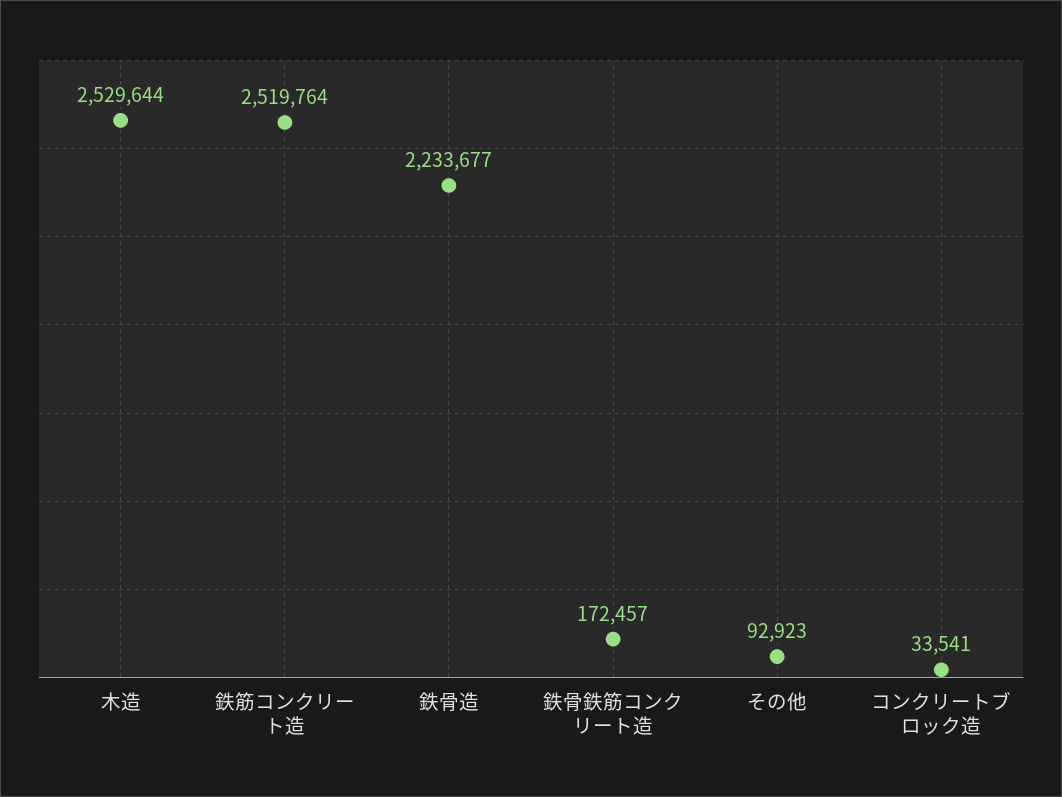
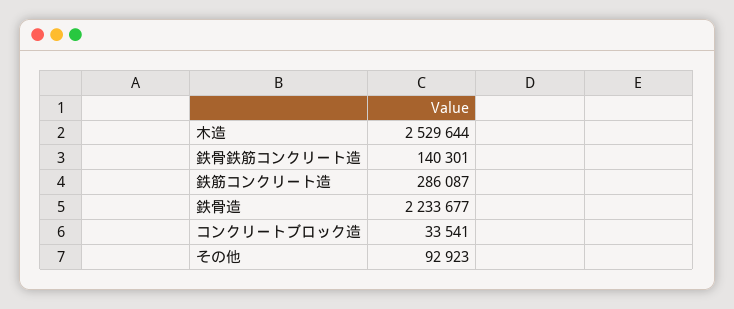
鉄筋コンクリート造: 2519764 -> 286087
鉄骨鉄筋コンクリート造: 172457 -> 140301

